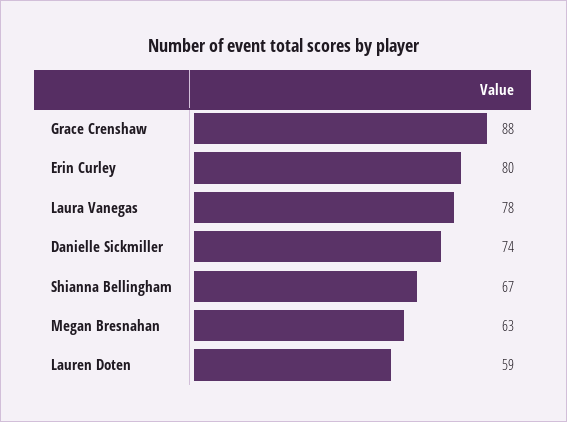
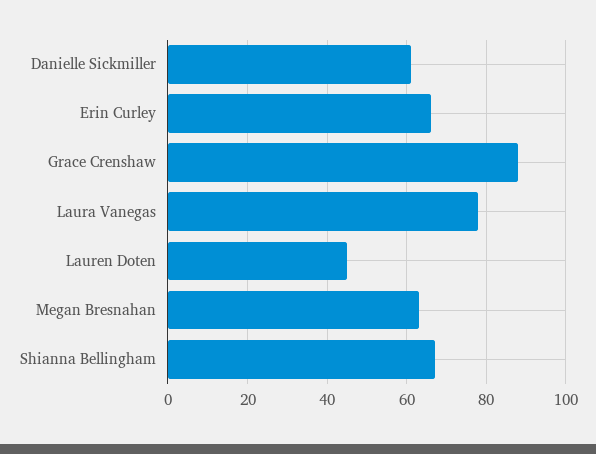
Erin Curley: 80 -> 65
Danielle Sickmiller: 74 -> 60
Lauren Doten: 59 -> 45

